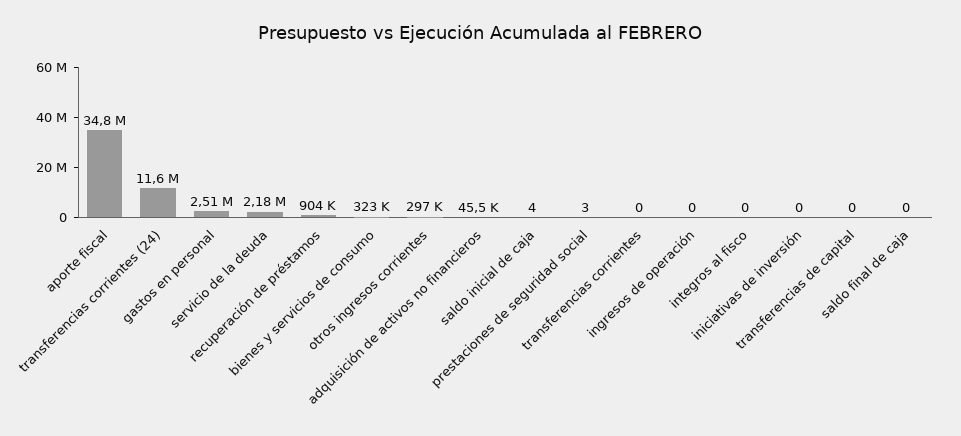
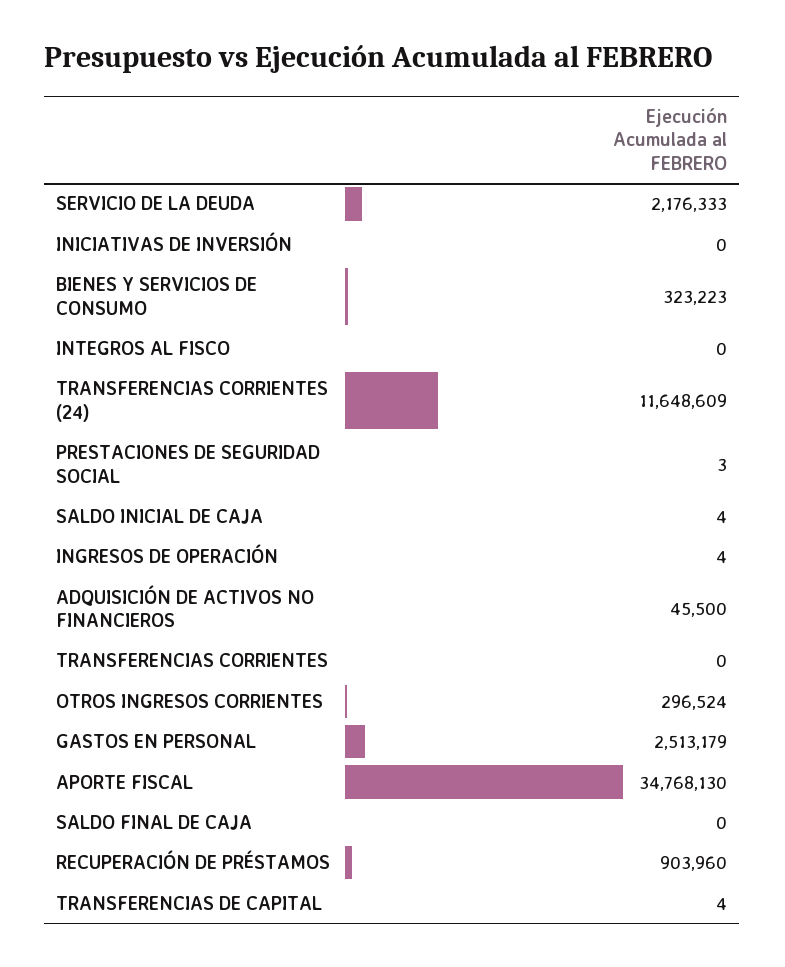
ingresos de operación: 0 -> 4
transferencias de capital: 0 -> 4

